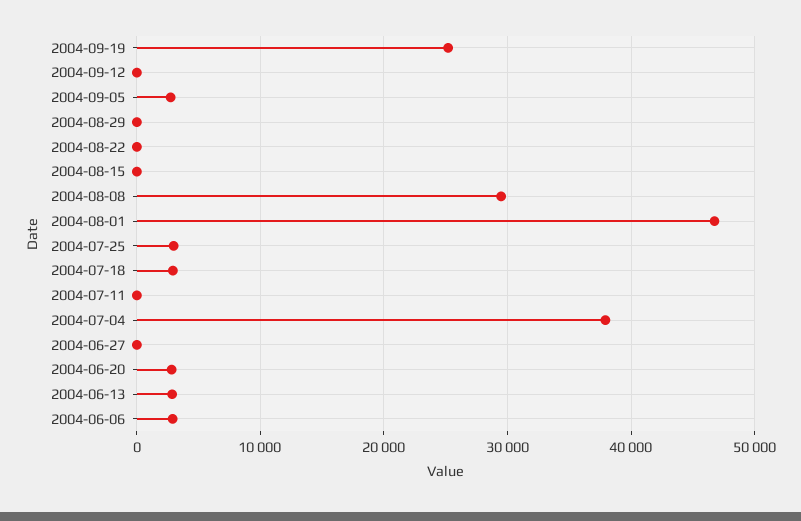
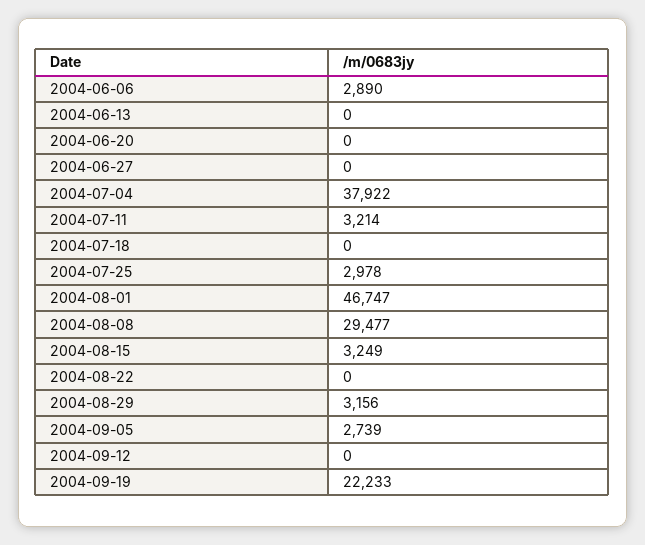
2004-09-19: 25000 -> 22233
2004-08-29: 0 -> 3156
2004-08-15: 0 -> 3249
2004-07-18: 3000 -> 0
2004-07-11: 0 -> 3214
2004-06-20: 3000 -> 0
2004-06-13: 3000 -> 0

